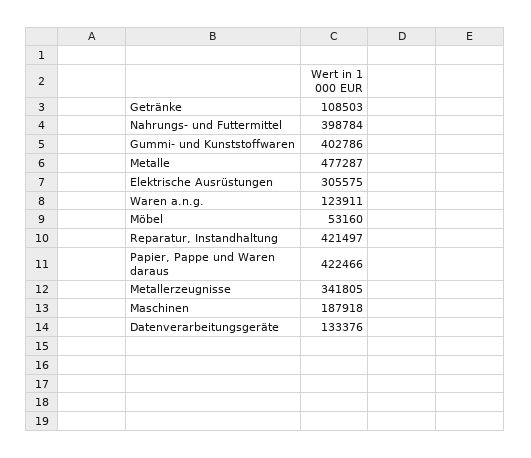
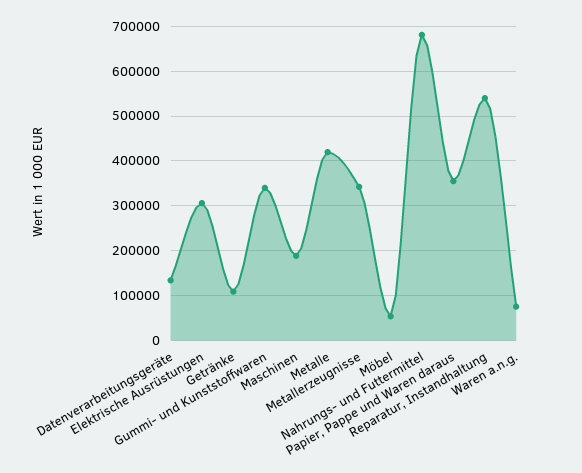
Nahrungs- und Futtermittel: 398784 -> 680000
Gummi- und Kunststoffwaren: 402786 -> 340000
Metalle: 477287 -> 420000
Waren a.n.g.: 123911 -> 80000
Reparatur, Instandhaltung: 421497 -> 540000
Papier, Pappe und Waren daraus: 422466 -> 360000

